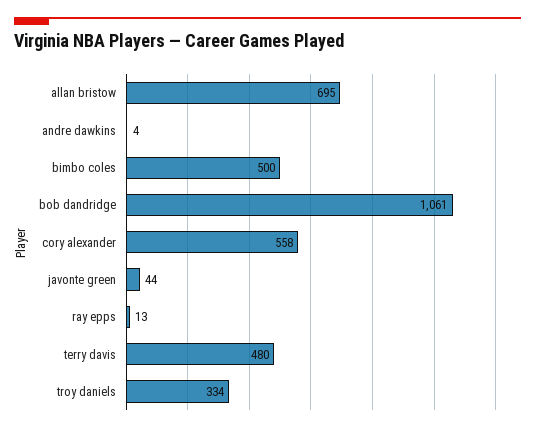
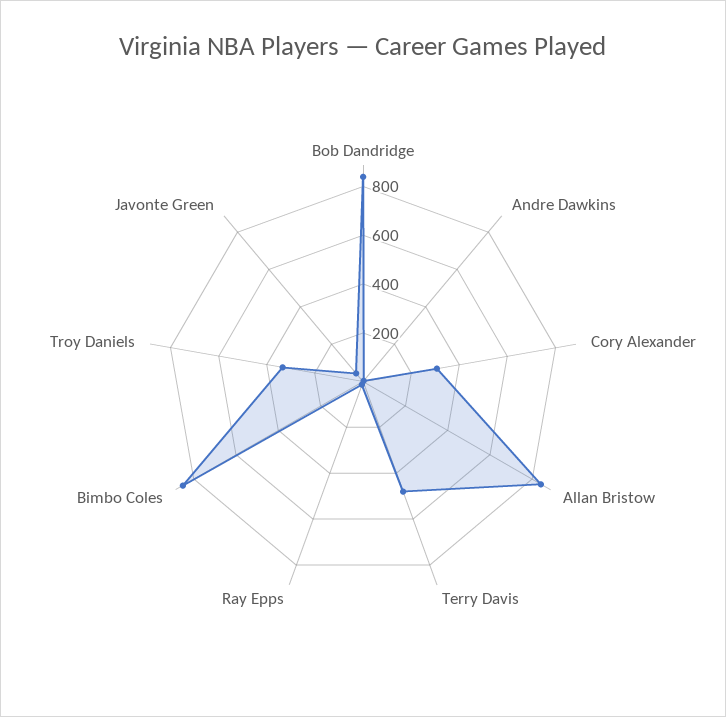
allan bristow: 695 -> 850
bimbo coles: 500 -> 850
bob dandridge: 1061 -> 850
cory alexander: 558 -> 300

